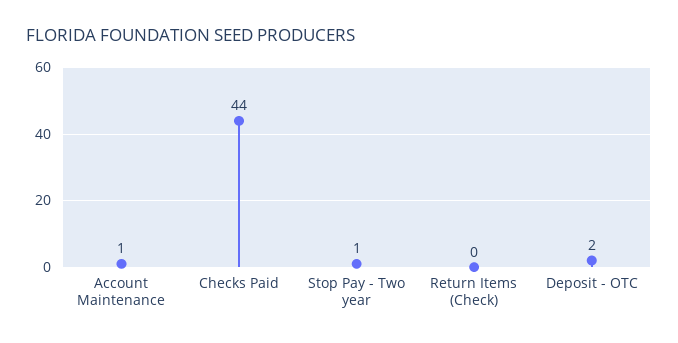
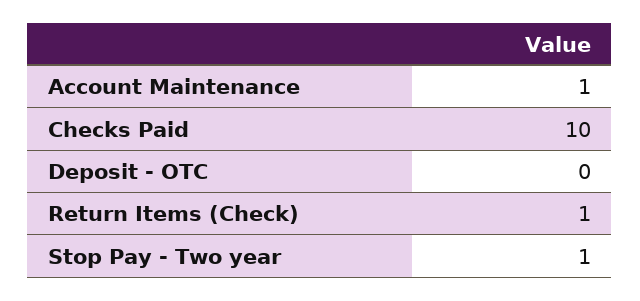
Checks Paid: 44 -> 10
Return Items (Check): 0 -> 1
Deposit - OTC: 2 -> 0

